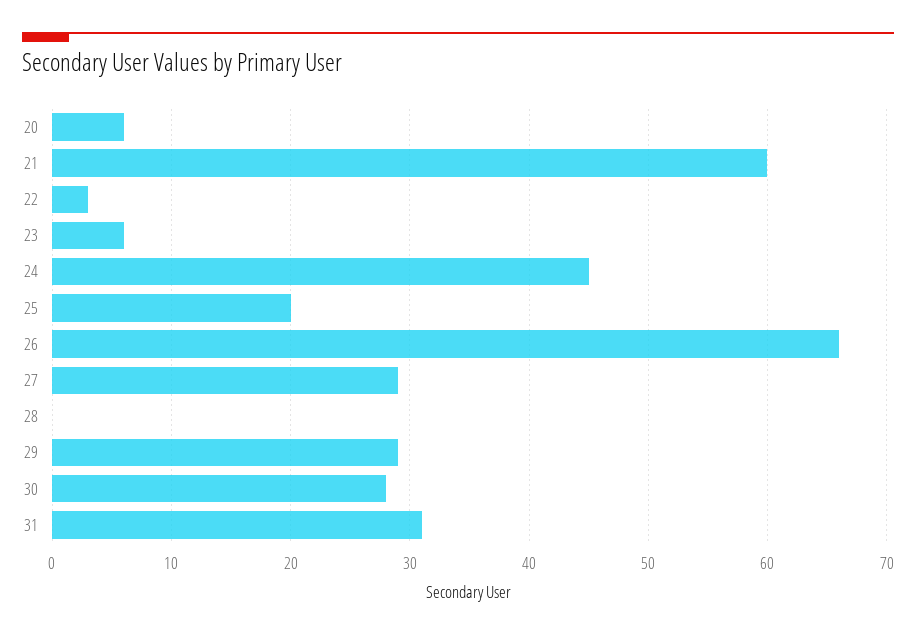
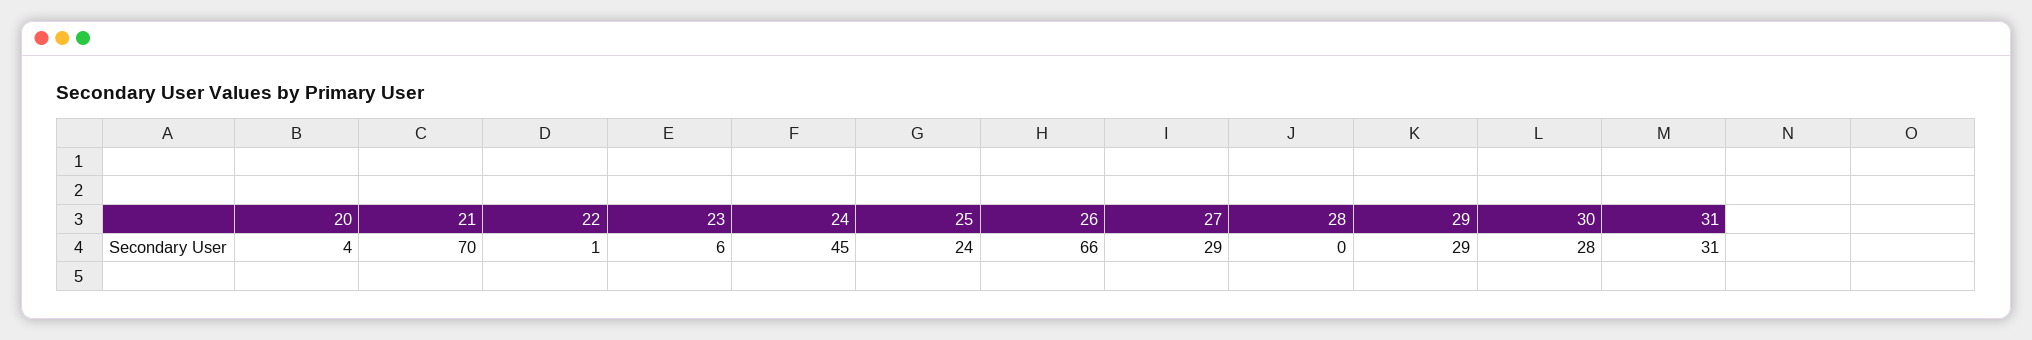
20: 6 -> 4
21: 60 -> 70
22: 3 -> 1
25: 20 -> 24

